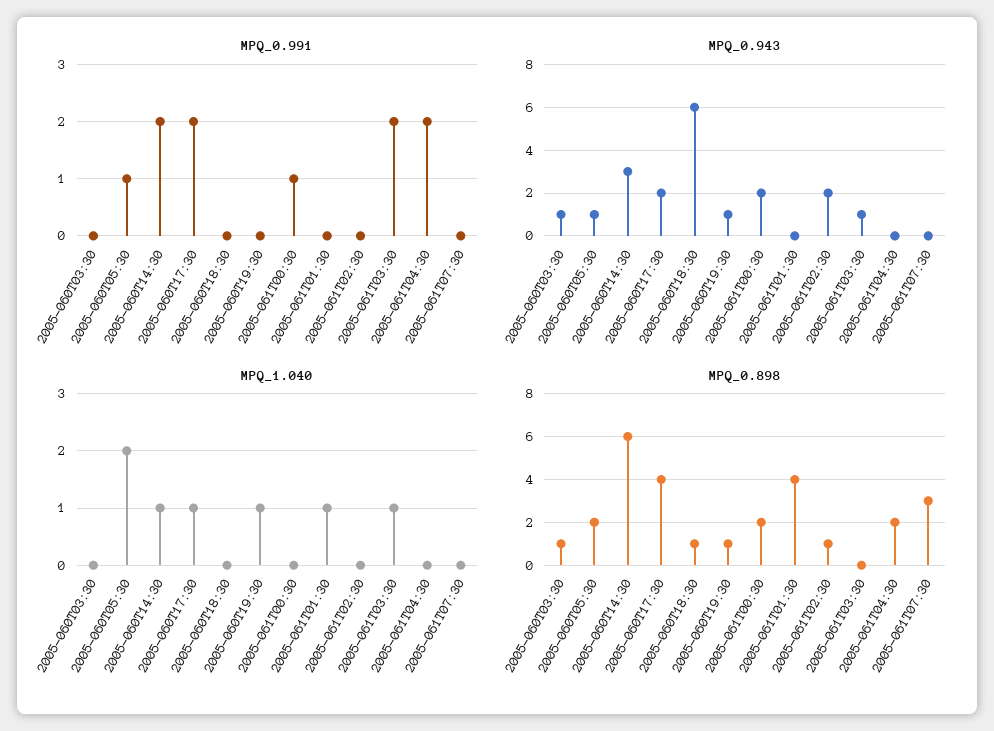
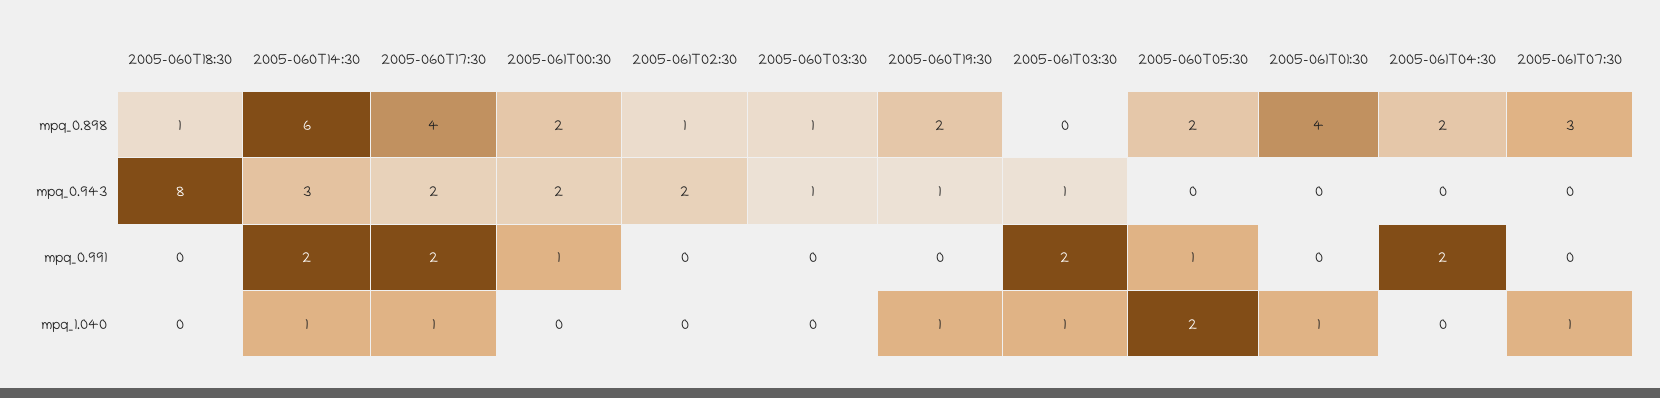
MPQ_0.943, 2005-060T05:30: 1 -> 0
MPQ_0.943, 2005-060T18:30: 6 -> 8
MPQ_1.040, 2005-061T07:30: 0 -> 1
MPQ_0.898, 2005-060T19:30: 1 -> 2

